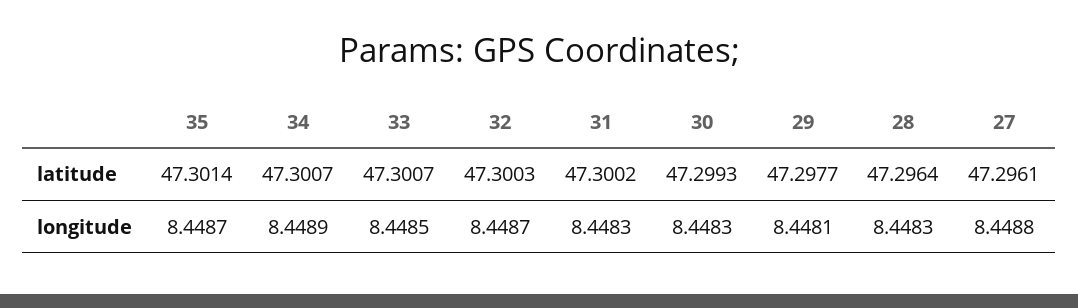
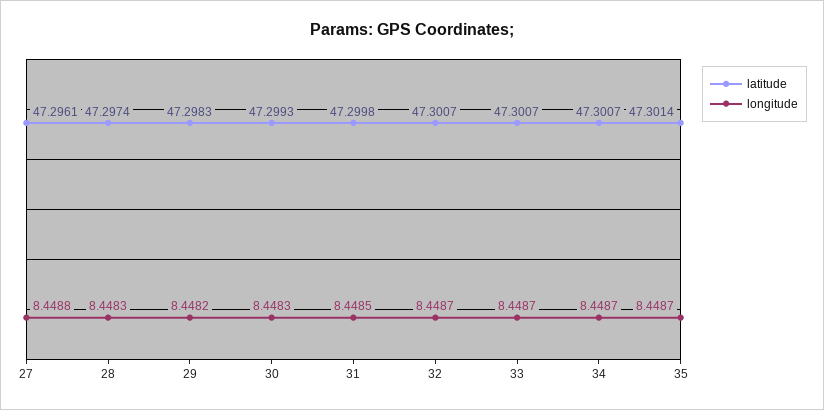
latitude, 32: 47.3003 -> 47.3007
latitude, 31: 47.3002 -> 47.2998
latitude, 29: 47.2977 -> 47.2983
latitude, 28: 47.2964 -> 47.2974
longitude, 34: 8.4489 -> 8.4487
longitude, 33: 8.4485 -> 8.4487
longitude, 31: 8.4483 -> 8.4485
longitude, 29: 8.4481 -> 8.4482

